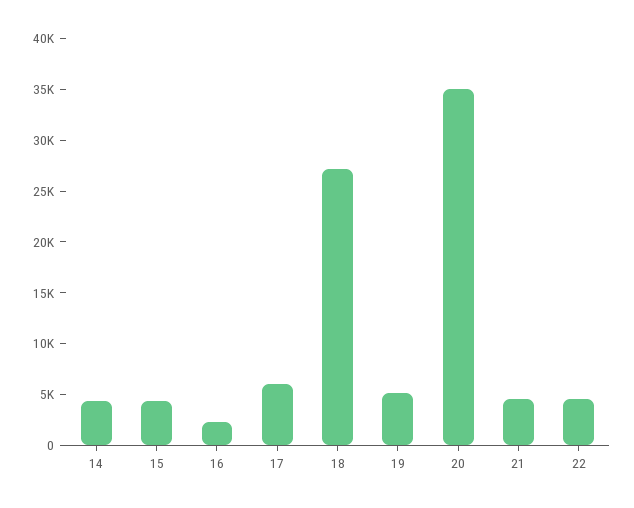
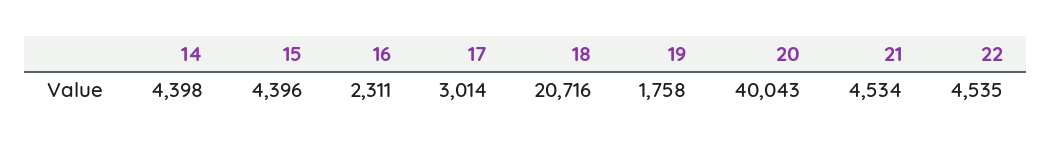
17: 6000 -> 3014
18: 27000 -> 20716
19: 5000 -> 1758
20: 35000 -> 40043

